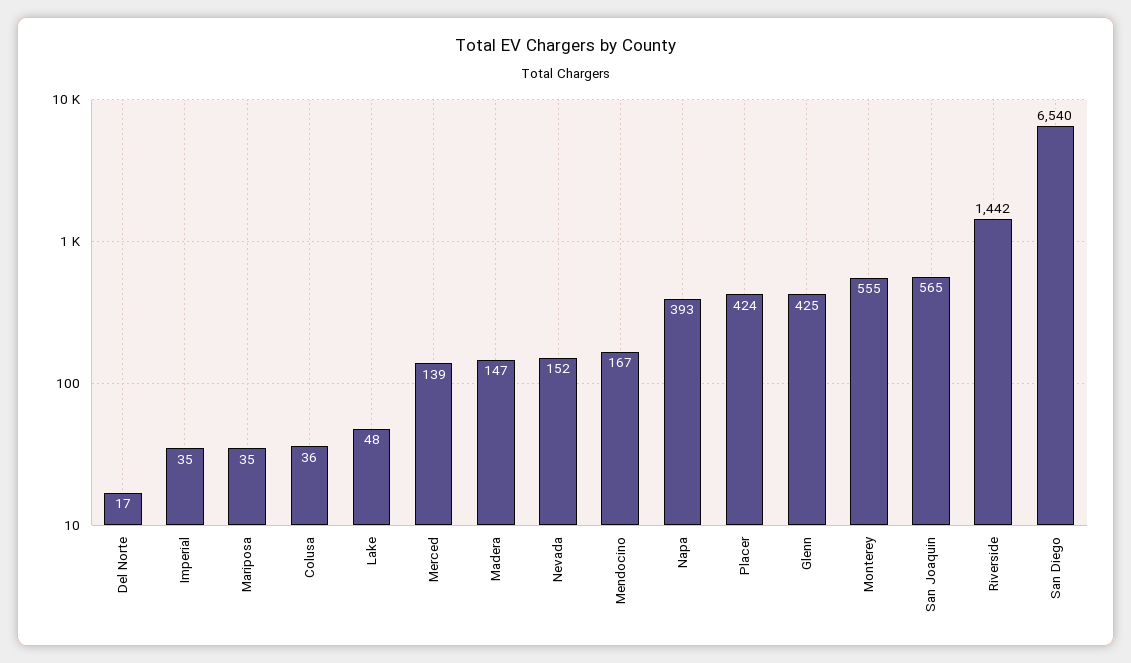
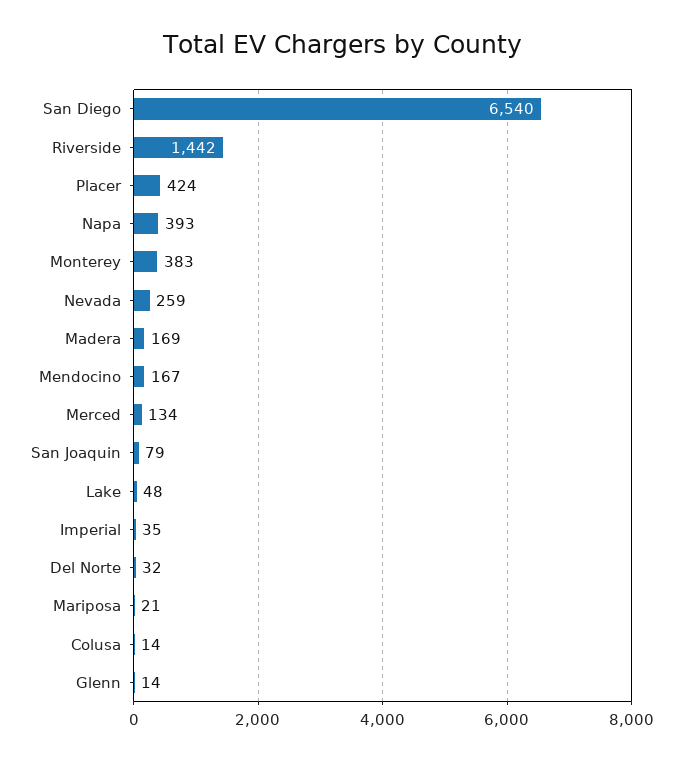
Del Norte: 17 -> 32
Mariposa: 35 -> 21
Colusa: 36 -> 14
Merced: 139 -> 134
Madera: 147 -> 169
Nevada: 152 -> 259
Glenn: 425 -> 14
Monterey: 555 -> 383
San Joaquin: 565 -> 79

